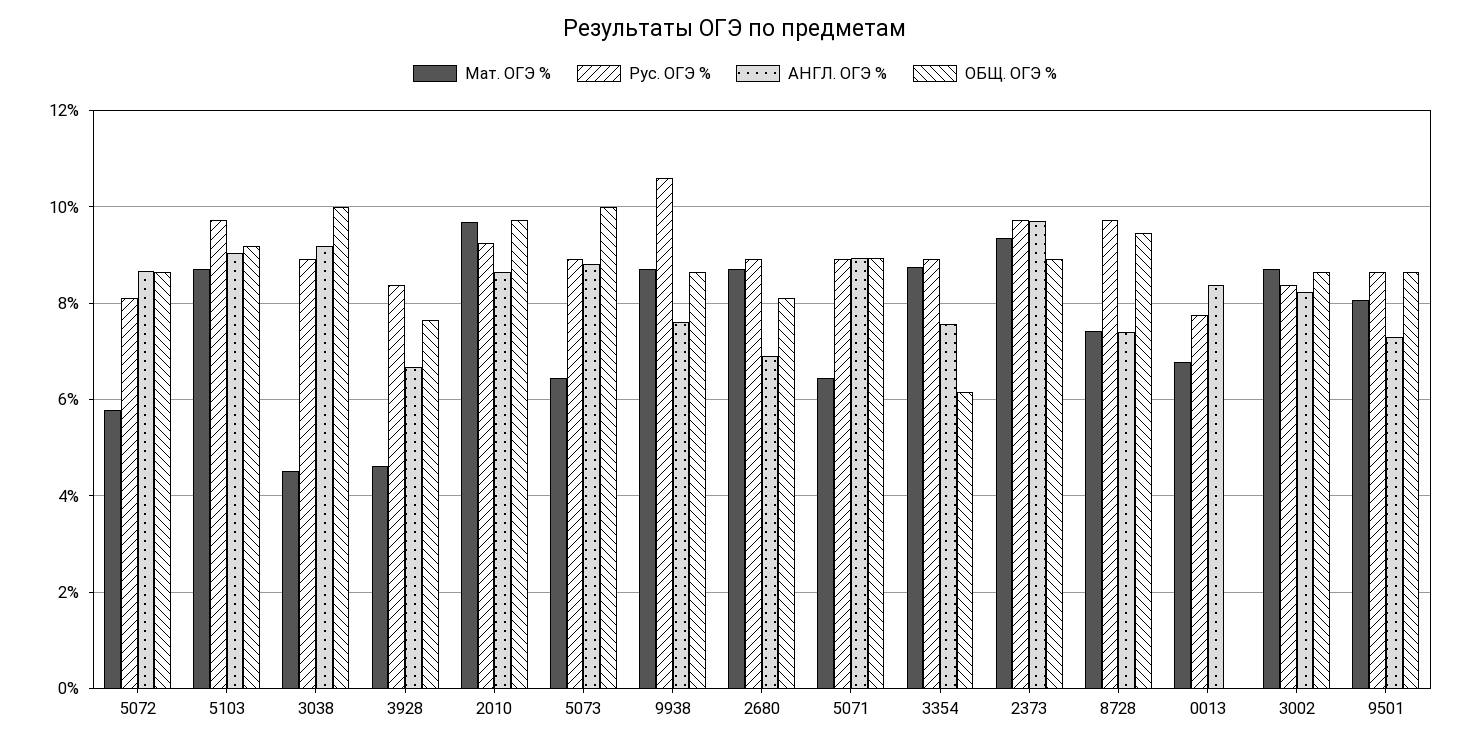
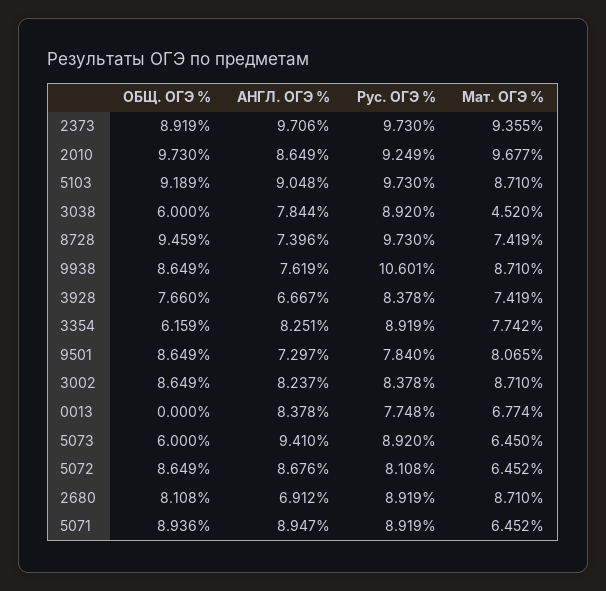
Мат. ОГЭ %, 5072: 5.8 -> 6.452
АНГЛ. ОГЭ %, 3038: 9.2 -> 7.844
ОБЩ. ОГЭ %, 3038: 10 -> 6
Мат. ОГЭ %, 3928: 4.6 -> 7.419
АНГЛ. ОГЭ %, 5073: 8.8 -> 9.41
ОБЩ. ОГЭ %, 5073: 10 -> 6
Мат. ОГЭ %, 3354: 8.8 -> 7.742
АНГЛ. ОГЭ %, 3354: 7.6 -> 8.251
Рус. ОГЭ %, 9501: 8.6 -> 7.84

